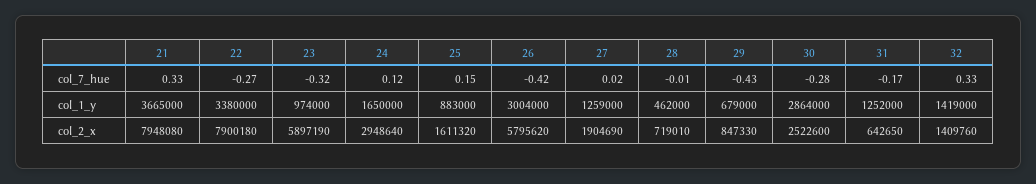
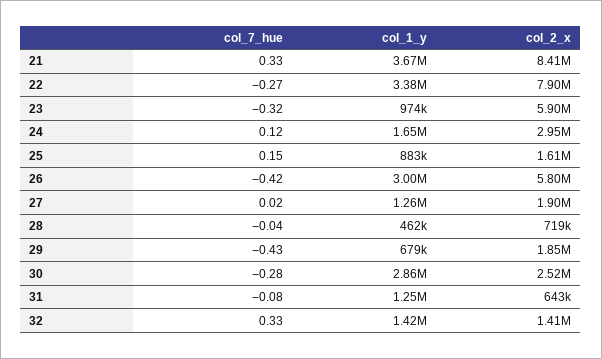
28, col_7_hue: -0.01 -> -0.04
31, col_7_hue: -0.17 -> -0.08
21, col_2_x: 7948080 -> 8410000
29, col_2_x: 847330 -> 1850000

